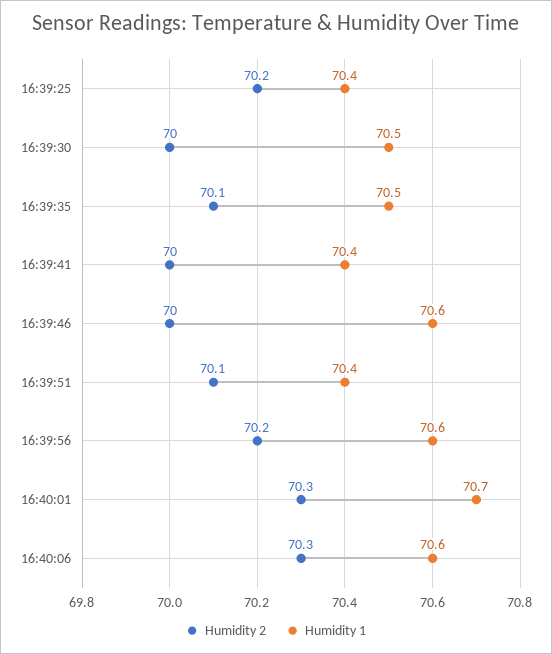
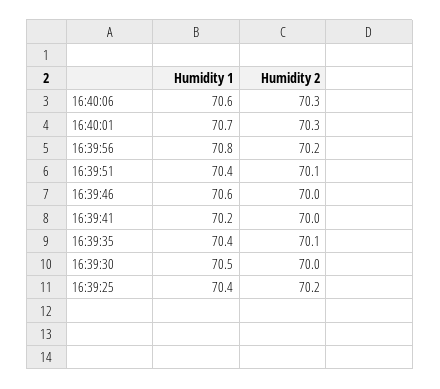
Humidity 1, 16:39:35: 70.5 -> 70.4
Humidity 1, 16:39:41: 70.4 -> 70.2
Humidity 1, 16:39:56: 70.6 -> 70.8

